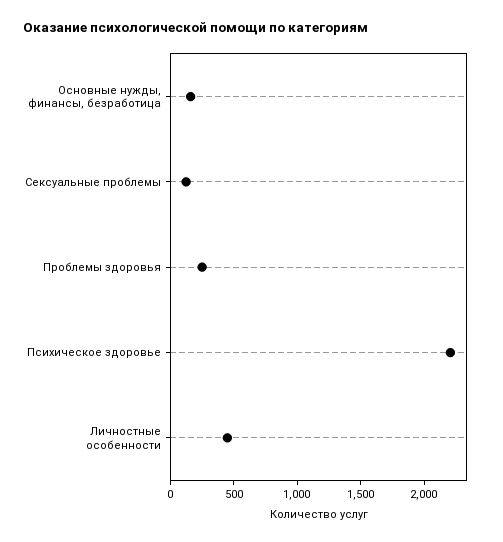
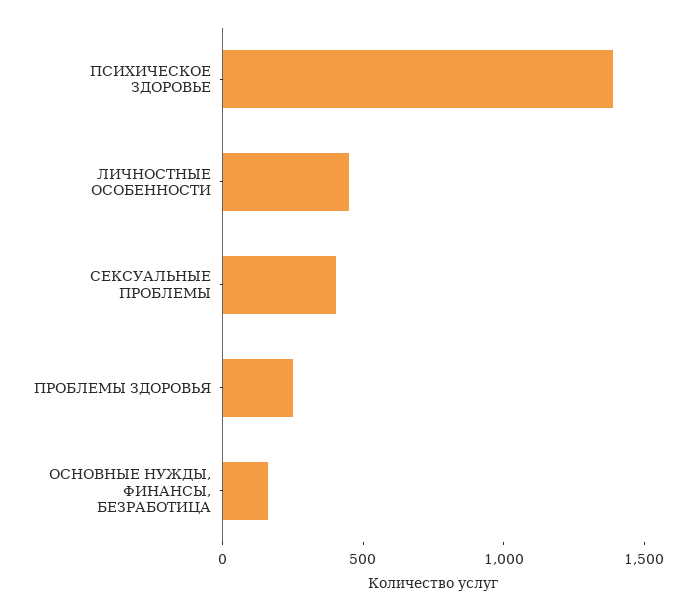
Сексуальные проблемы: 100 -> 400
Психическое здоровье: 2200 -> 1400

